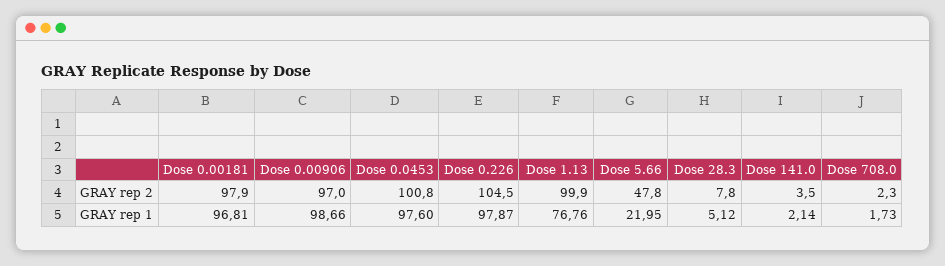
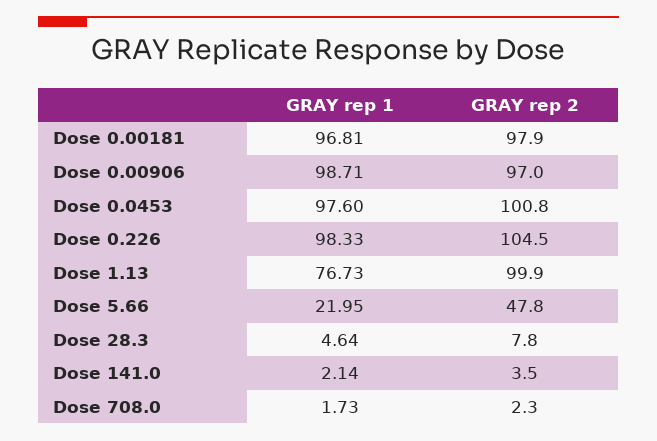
Dose 0.00906, GRAY rep 1: 98.66 -> 98.71
Dose 0.226, GRAY rep 1: 97.87 -> 98.33
Dose 1.13, GRAY rep 1: 76.76 -> 76.73
Dose 28.3, GRAY rep 1: 5.12 -> 4.64

